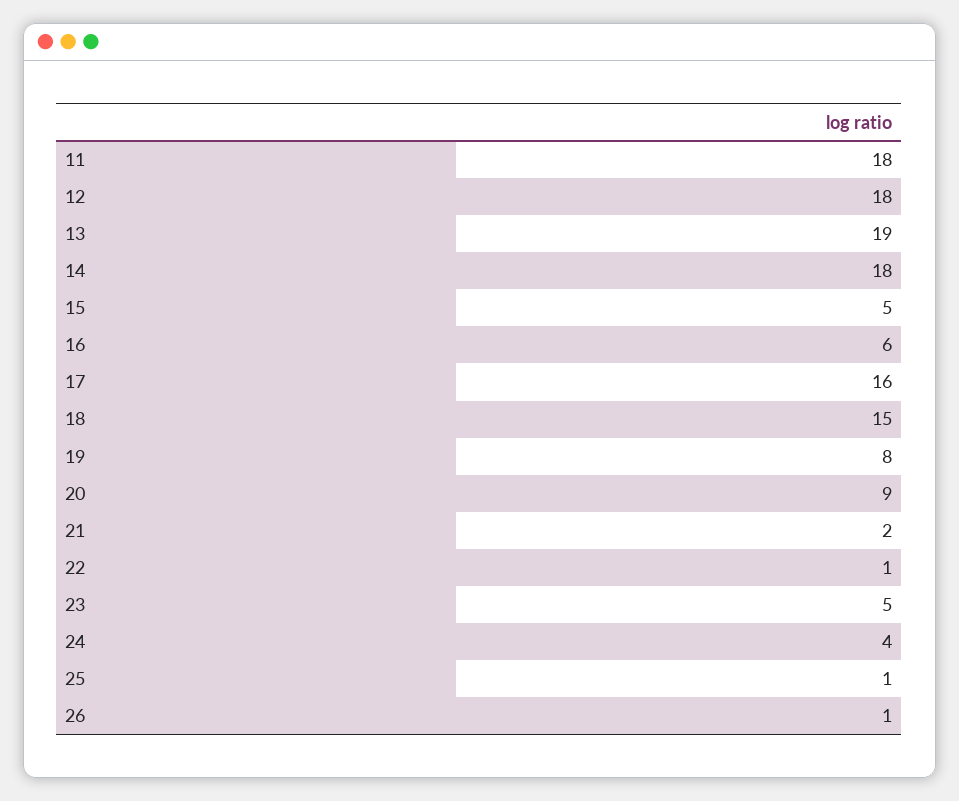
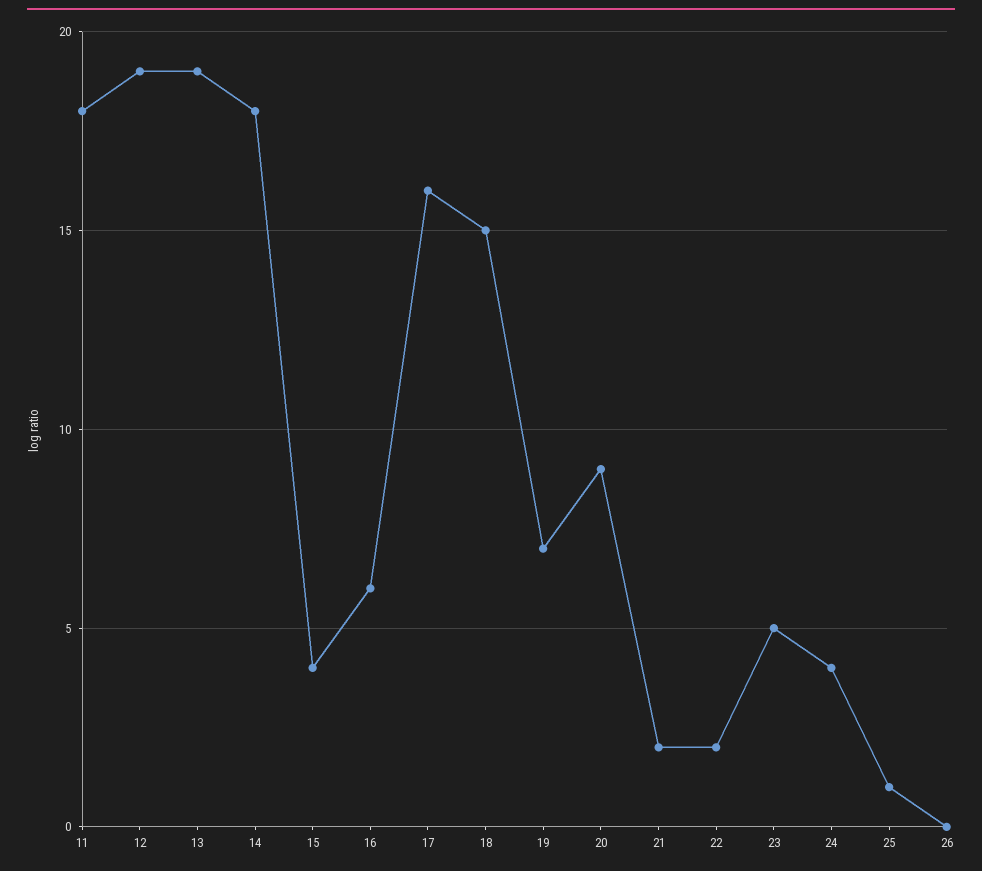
12: 18 -> 19
15: 5 -> 4
19: 8 -> 7
22: 1 -> 2
26: 1 -> 0

